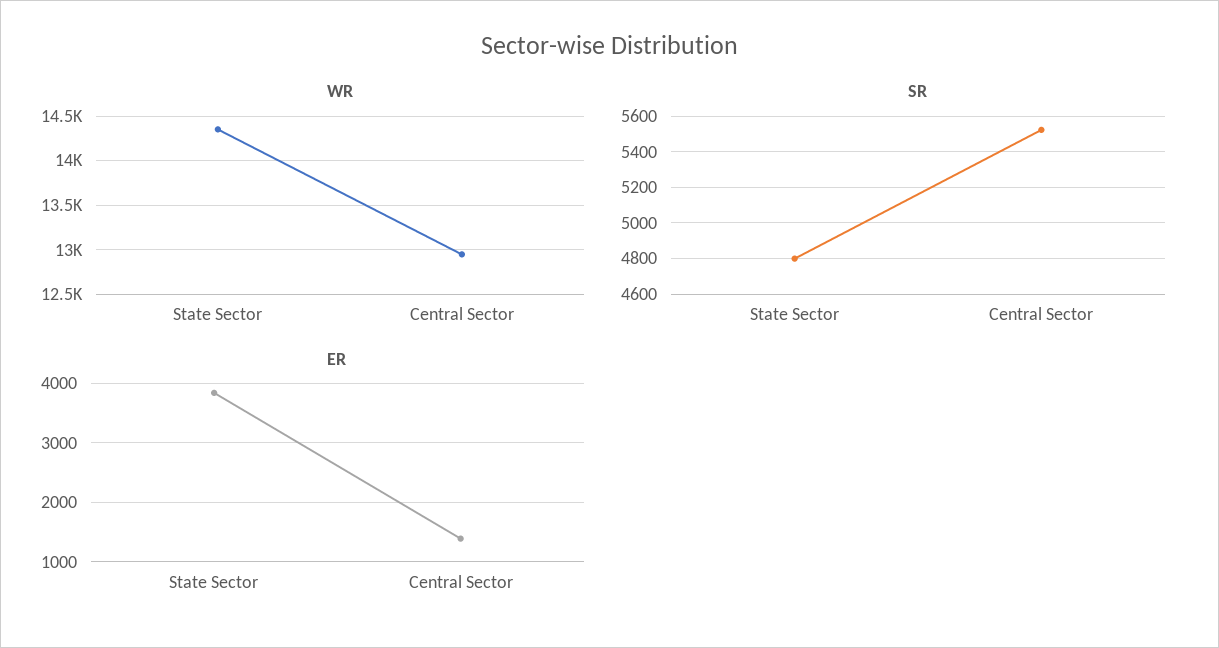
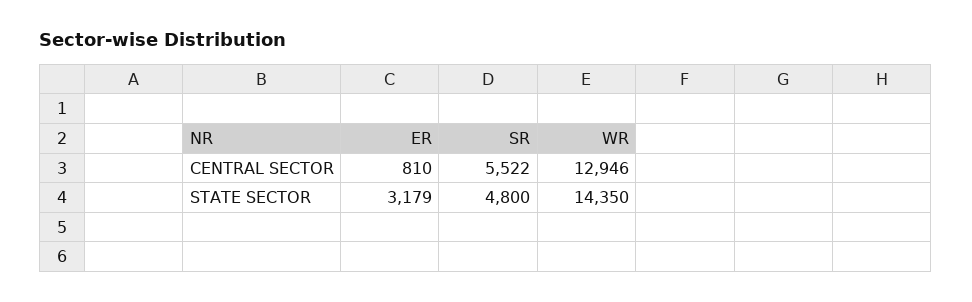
ER, State Sector: 3800 -> 3179
ER, Central Sector: 1400 -> 810

